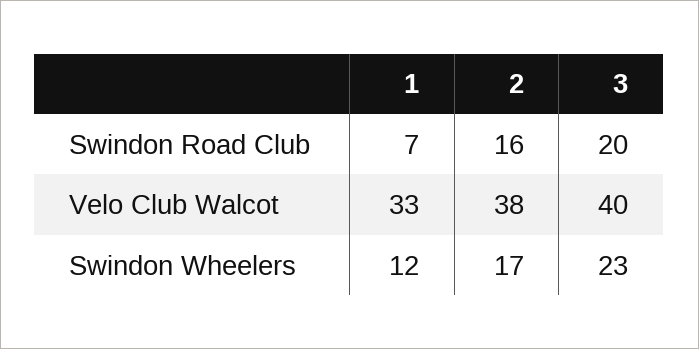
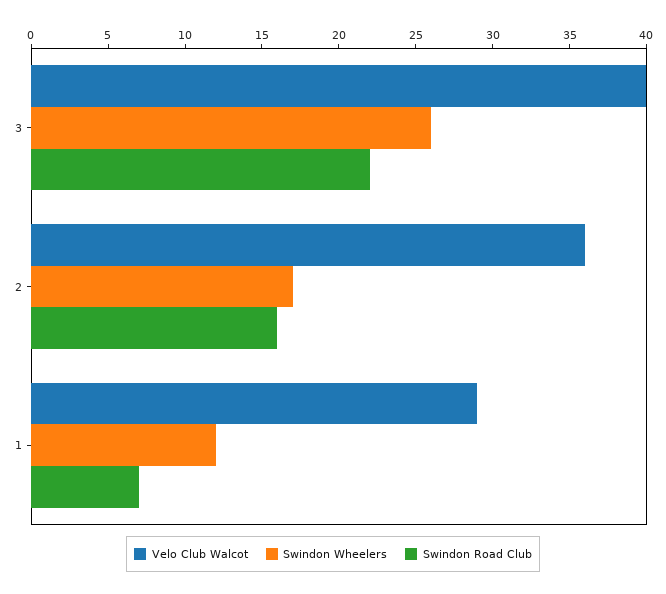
Swindon Road Club, 3: 20 -> 22
Velo Club Walcot, 1: 33 -> 29
Velo Club Walcot, 2: 38 -> 36
Swindon Wheelers, 3: 23 -> 26

